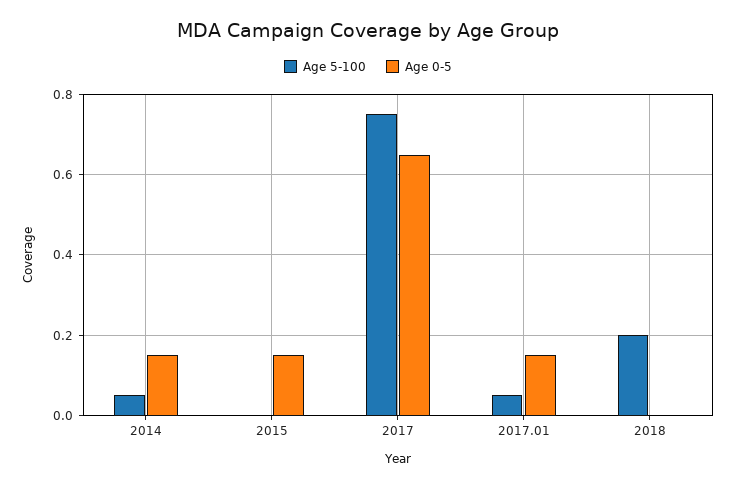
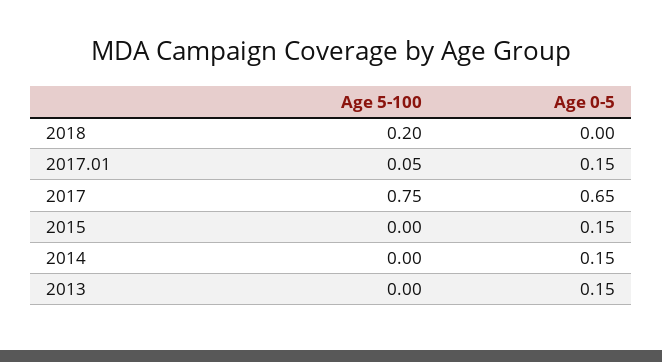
Age 5-100, 2014: 0.05 -> 0
Age 5-100, 2013: none -> 0
Age 0-5, 2013: none -> 0.15

